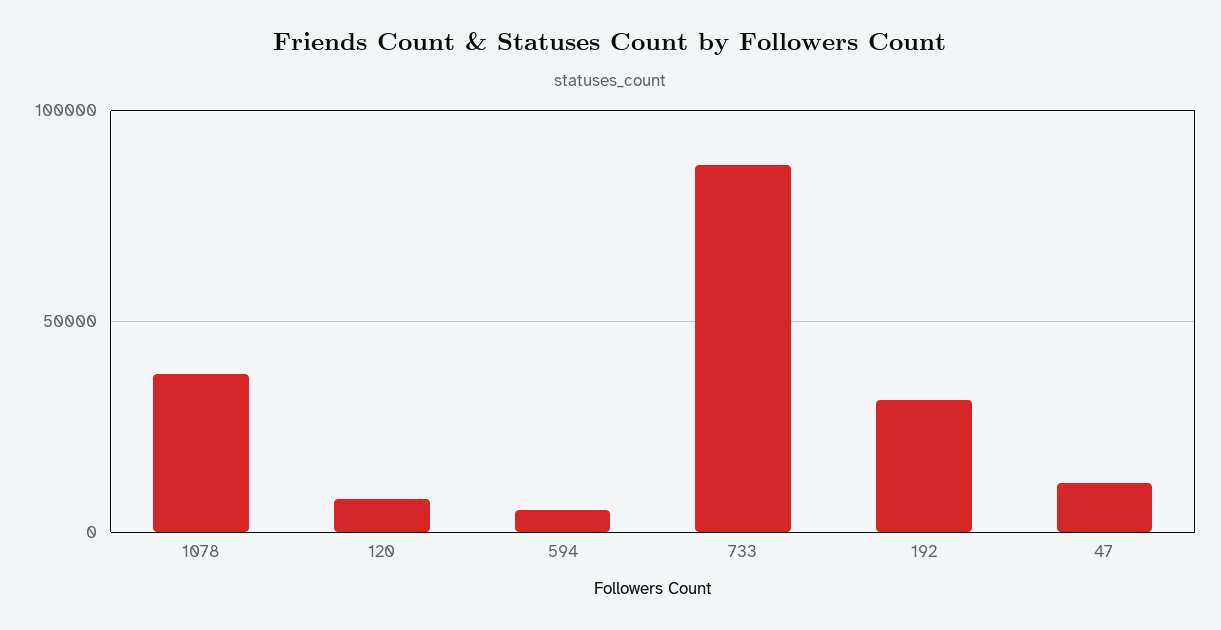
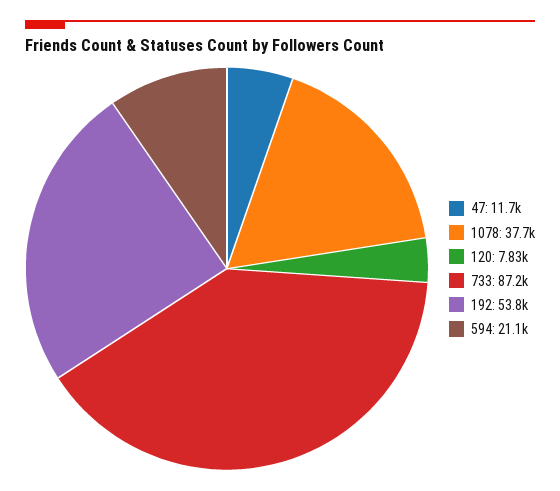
594: 5000 -> 21100
192: 30000 -> 53800

